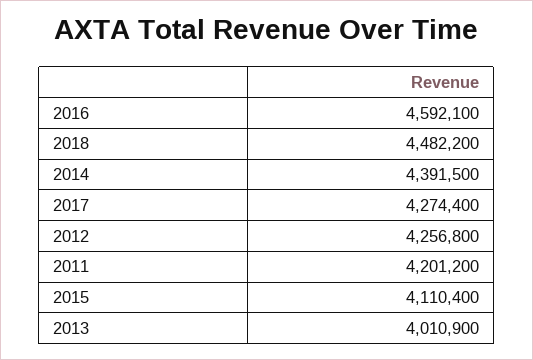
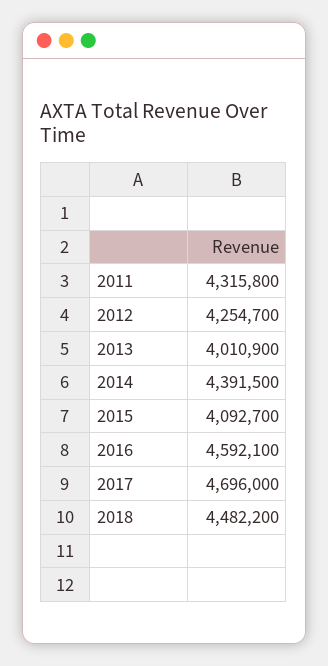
2017: 4274400 -> 4696000
2012: 4256800 -> 4254700
2011: 4201200 -> 4315800
2015: 4110400 -> 4092700

